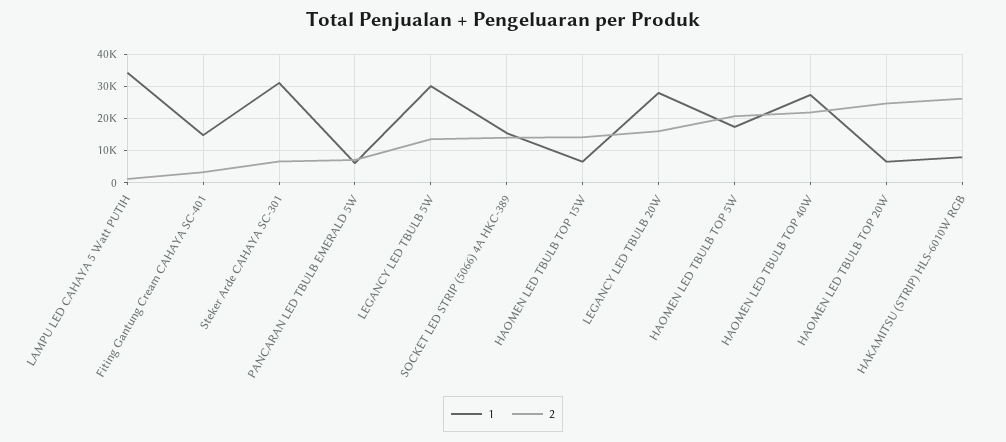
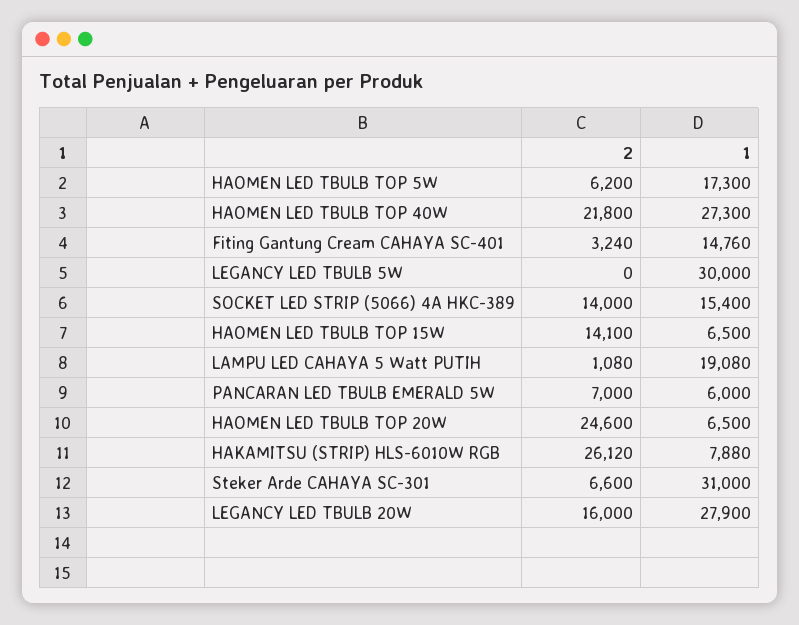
1, LAMPU LED CAHAYA 5 Watt PUTIH: 34000 -> 19080
2, LEGANCY LED TBULB 5W: 14000 -> 0
2, HAOMEN LED TBULB TOP 5W: 20000 -> 6200

